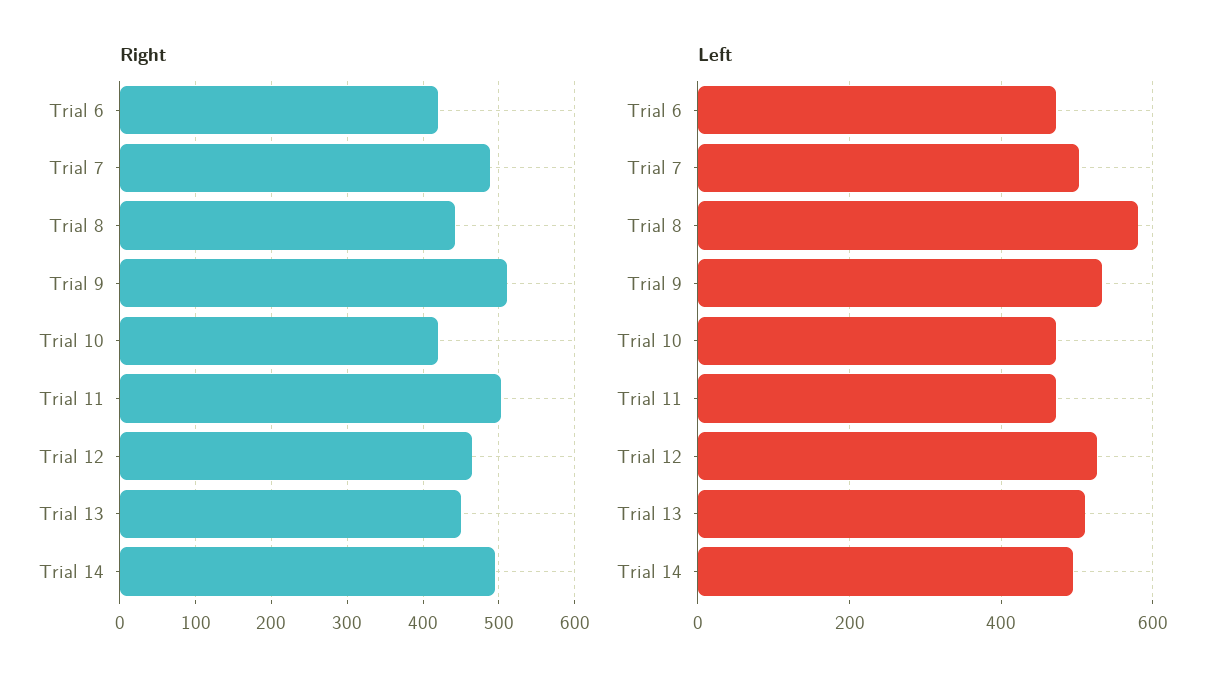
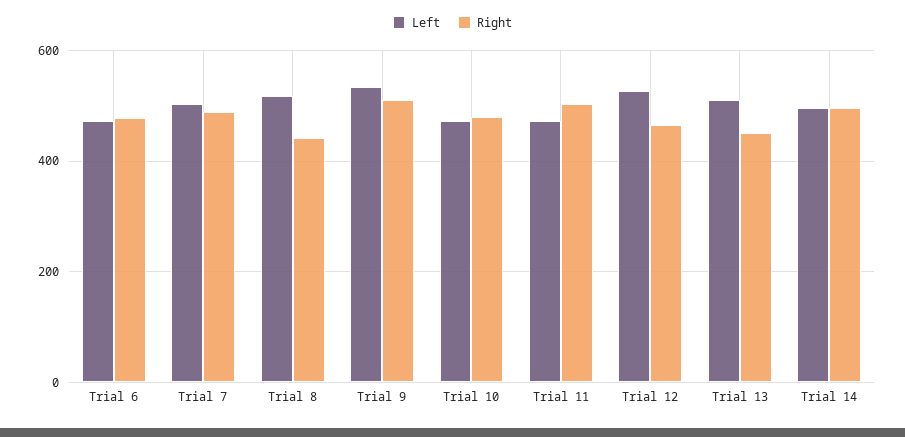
Right, Trial 6: 420 -> 480
Right, Trial 10: 420 -> 480
Left, Trial 8: 580 -> 520

